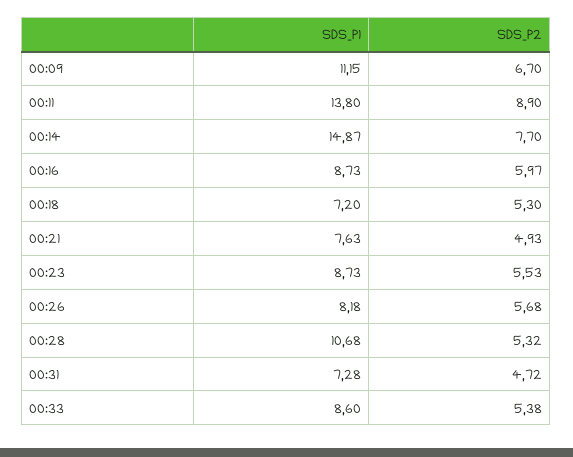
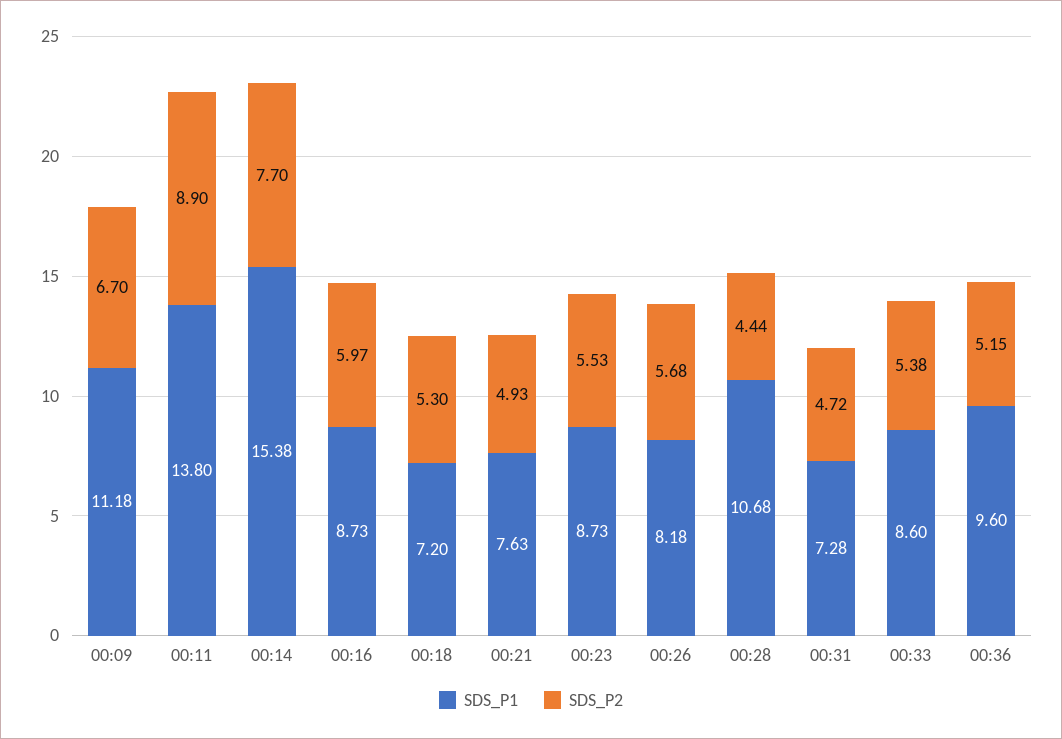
SDS_P1, 00:09: 11.15 -> 11.18
SDS_P1, 00:14: 14.87 -> 15.38
SDS_P2, 00:28: 5.32 -> 4.44
SDS_P1, 00:36: none -> 9.6
SDS_P2, 00:36: none -> 5.15

